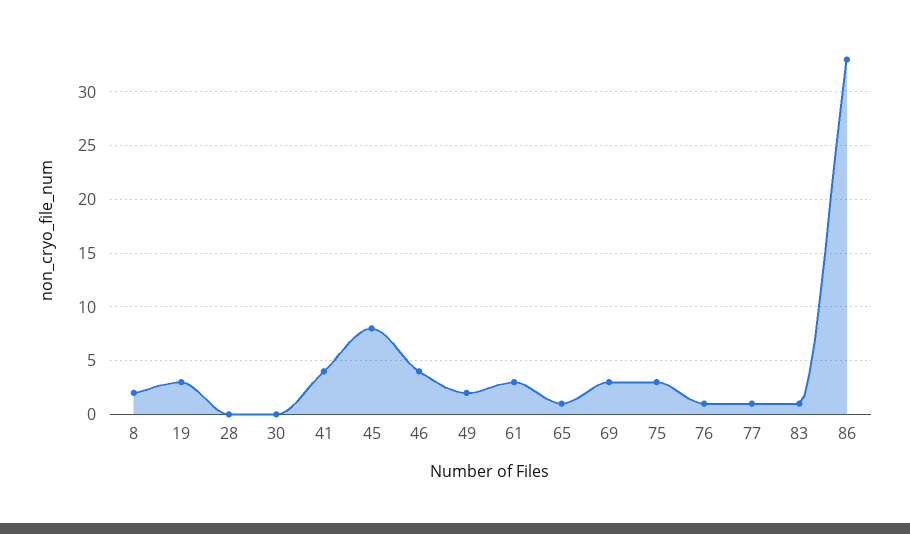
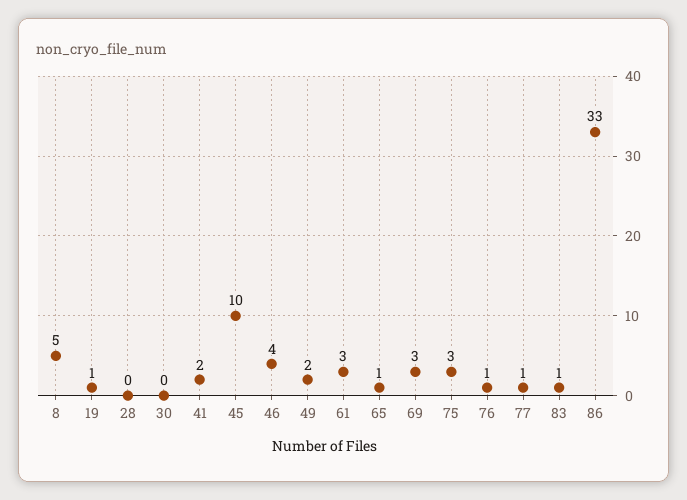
8: 2 -> 5
19: 3 -> 1
41: 4 -> 2
45: 8 -> 10

